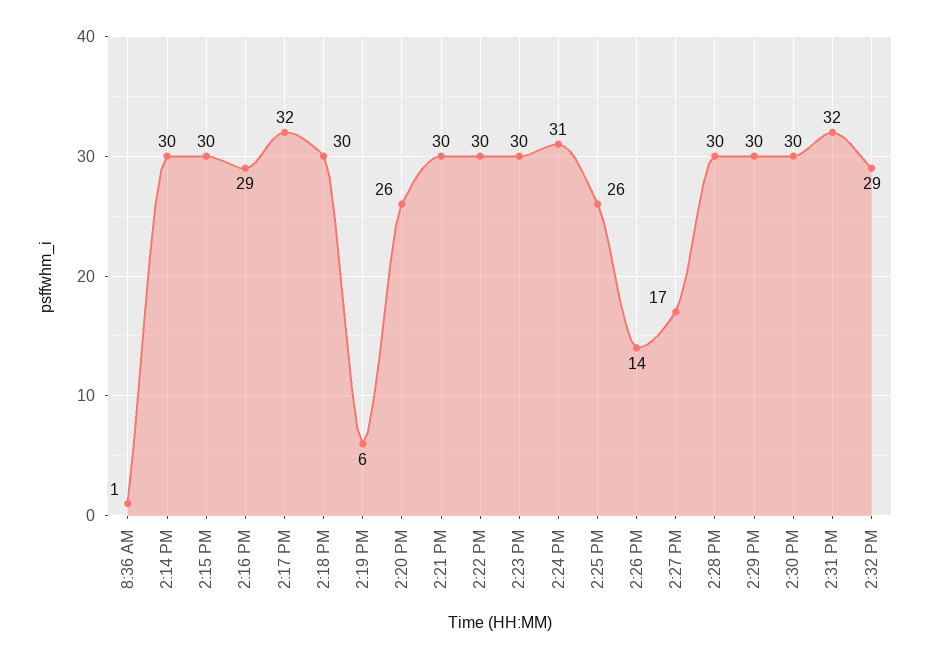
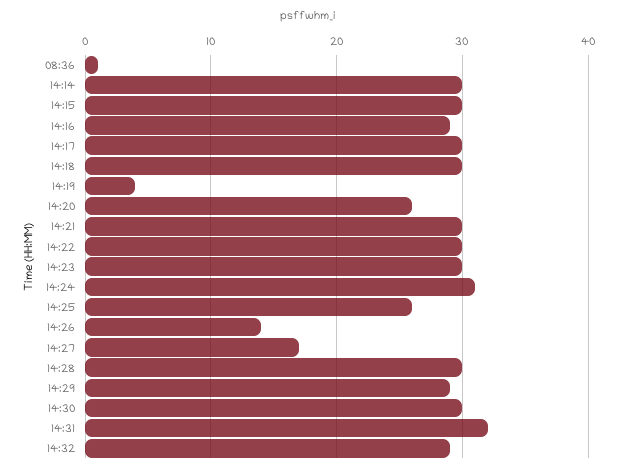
2:17 PM: 32 -> 30
2:19 PM: 6 -> 4
2:29 PM: 30 -> 29

